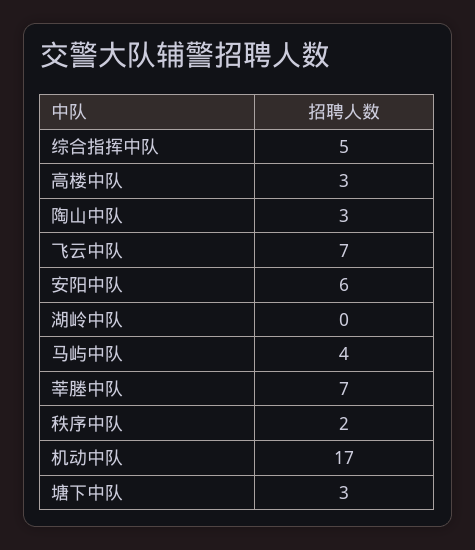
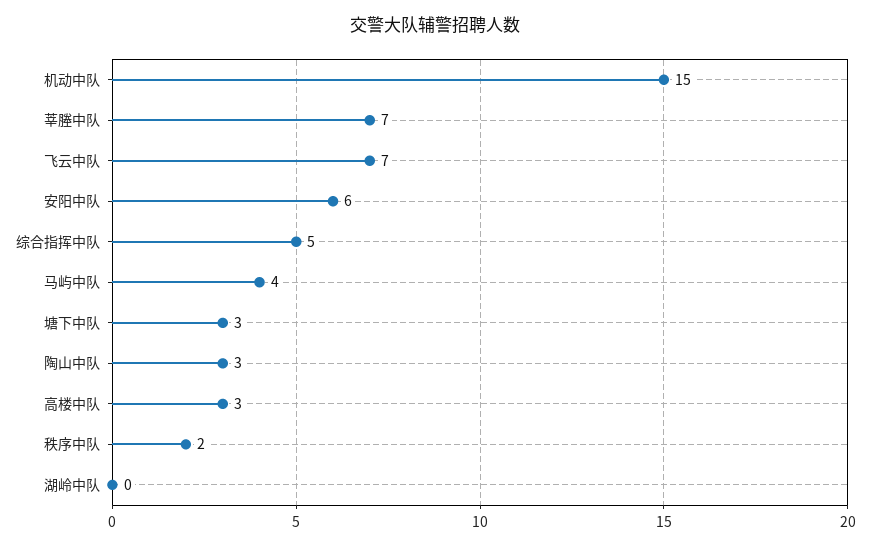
机动中队: 17 -> 15

